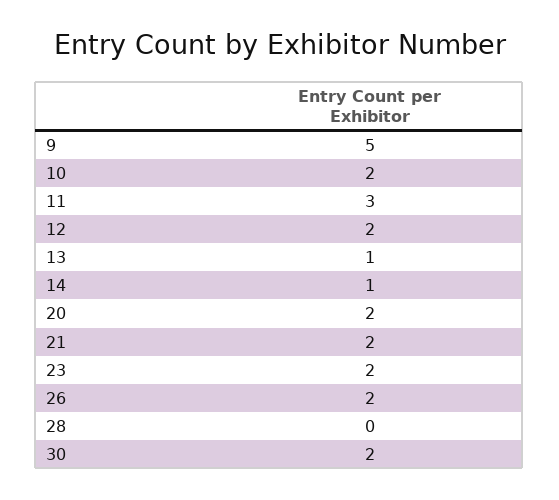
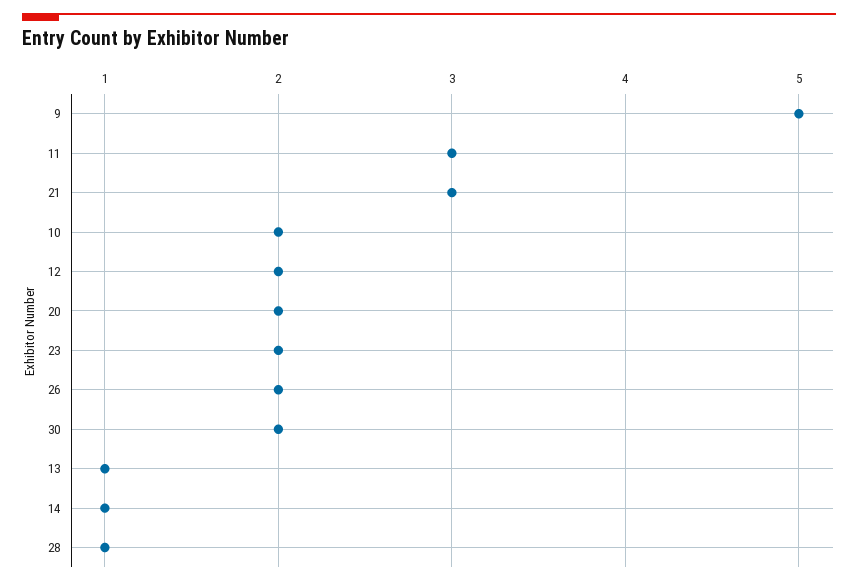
21: 2 -> 3
28: 0 -> 1

